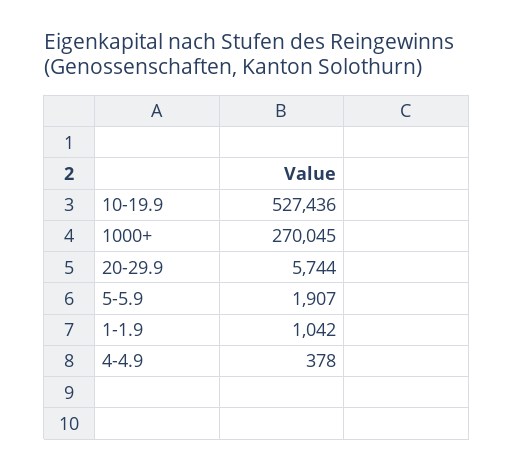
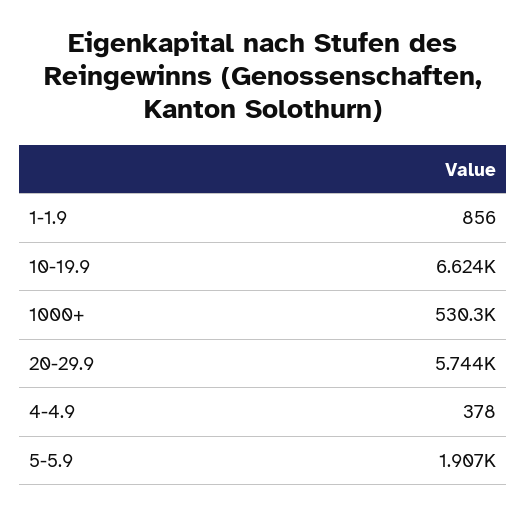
10-19.9: 527436 -> 6624
1000+: 270045 -> 530300
1-1.9: 1042 -> 856

